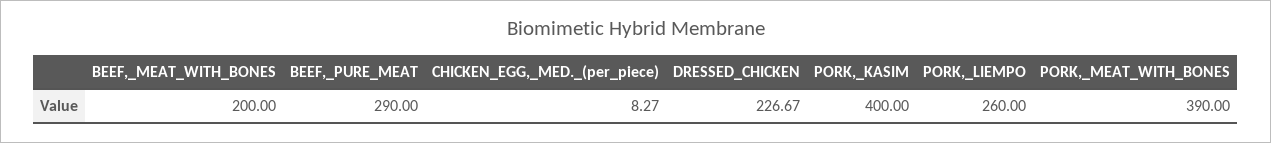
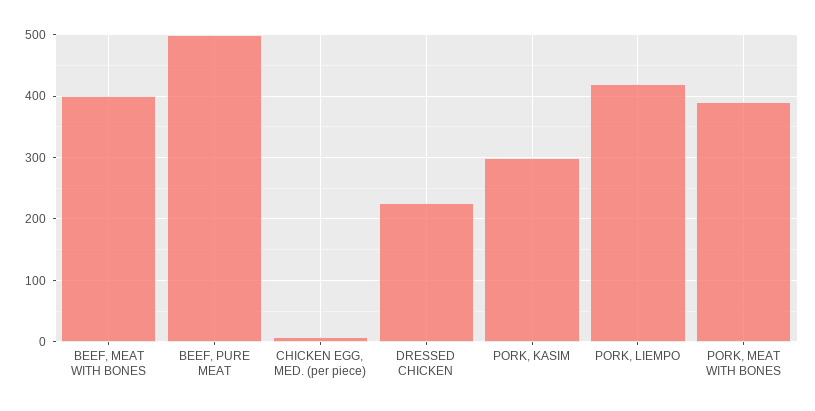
BEEF,_MEAT_WITH_BONES: 200 -> 400
BEEF,_PURE_MEAT: 290 -> 500
PORK,_KASIM: 400 -> 300
PORK,_LIEMPO: 260 -> 420

